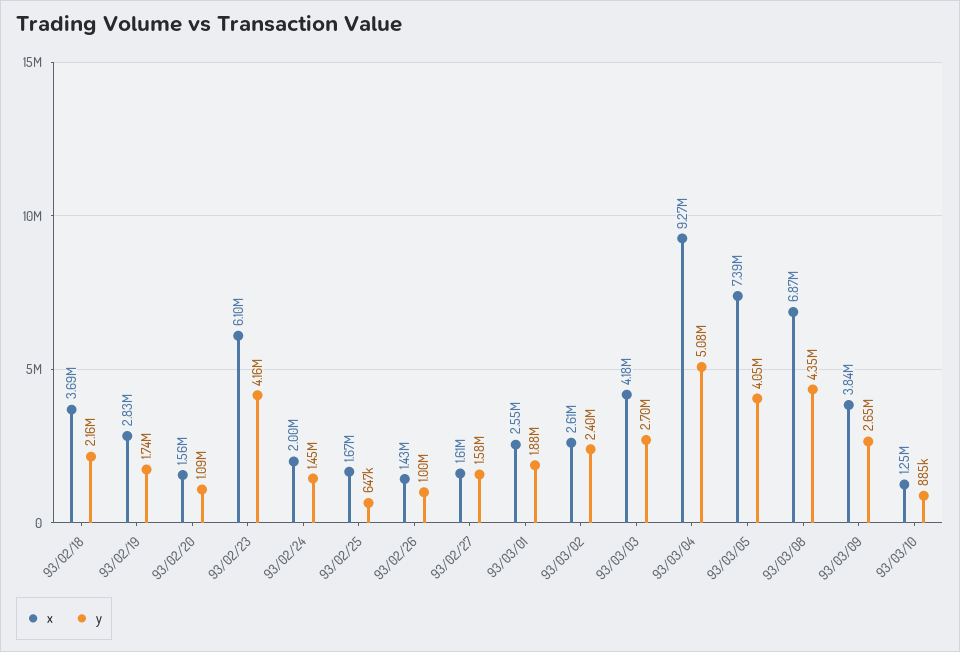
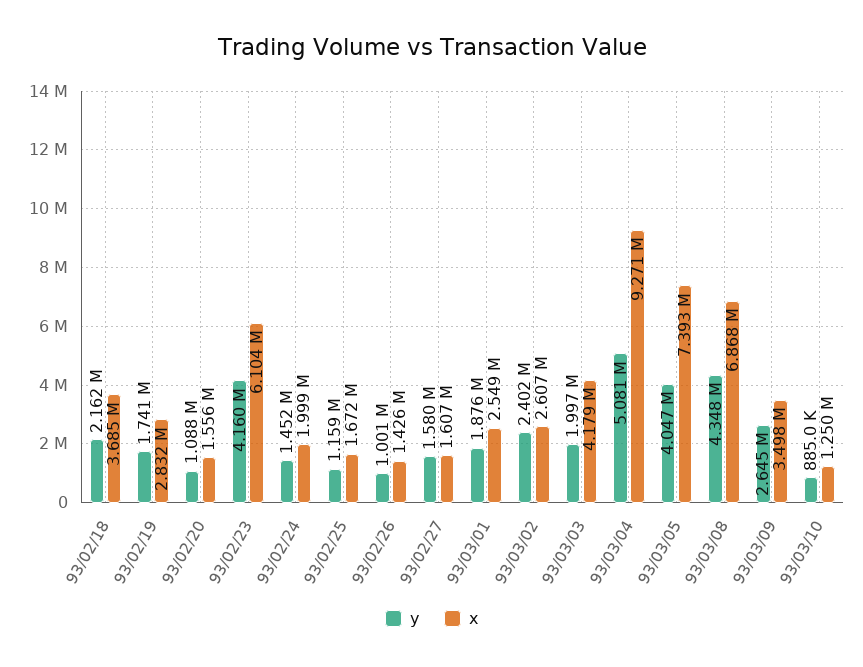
y, 93/02/25: 647000 -> 1159000
y, 93/03/03: 2700000 -> 1997000
x, 93/03/09: 3840000 -> 3498000

